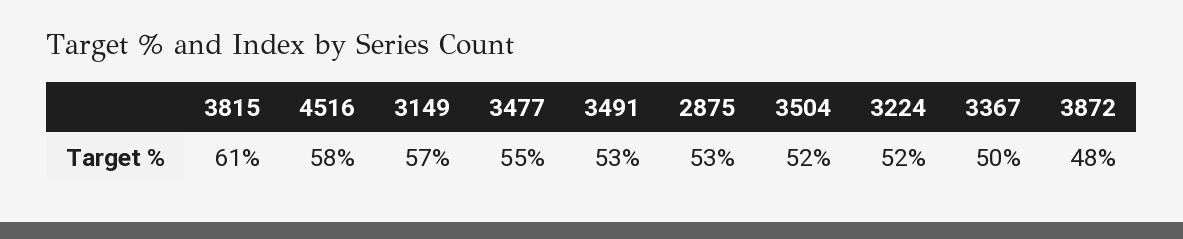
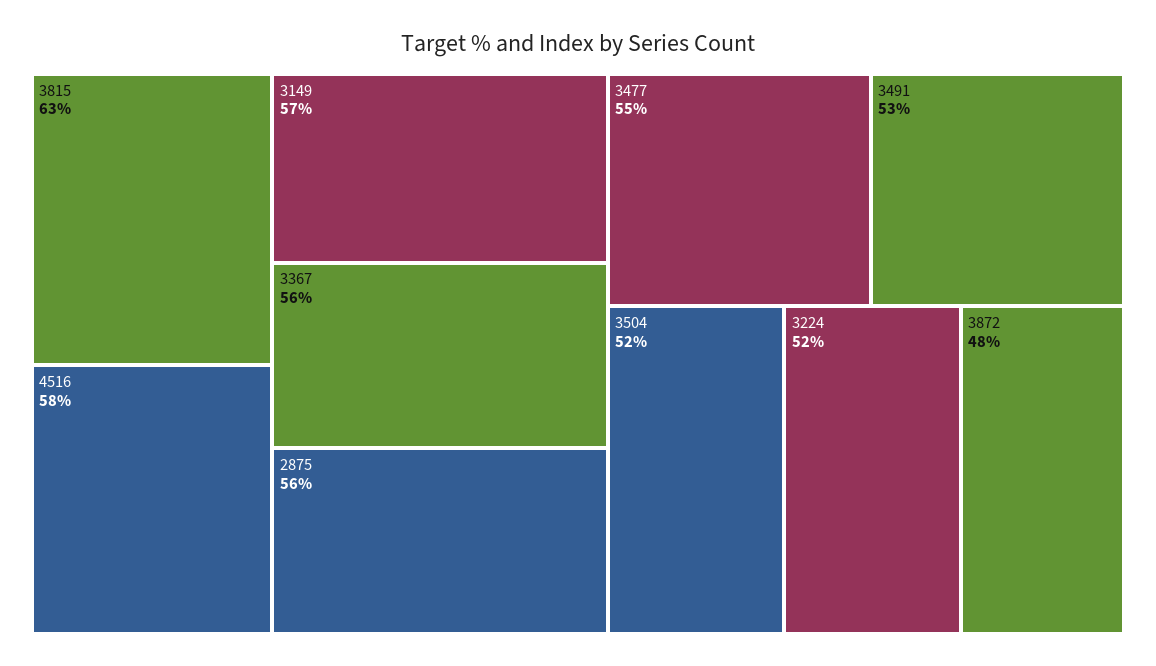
3815: 61 -> 63
2875: 53 -> 56
3367: 50 -> 56

